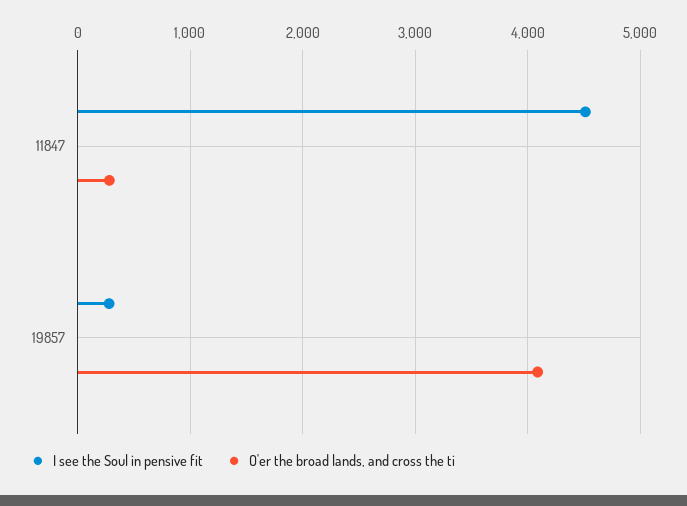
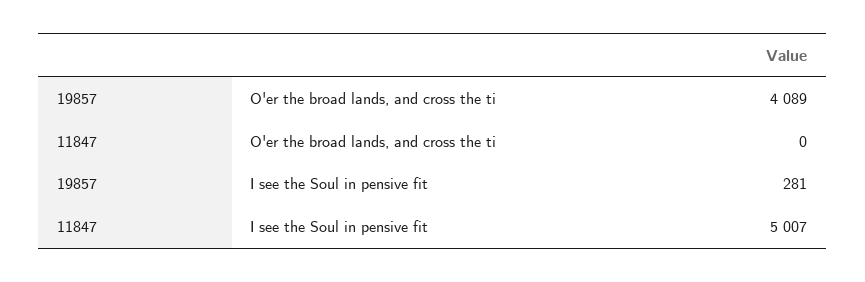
I see the Soul in pensive fit, 11847: 4500 -> 5007
O'er the broad lands, and cross the ti, 11847: 300 -> 0

